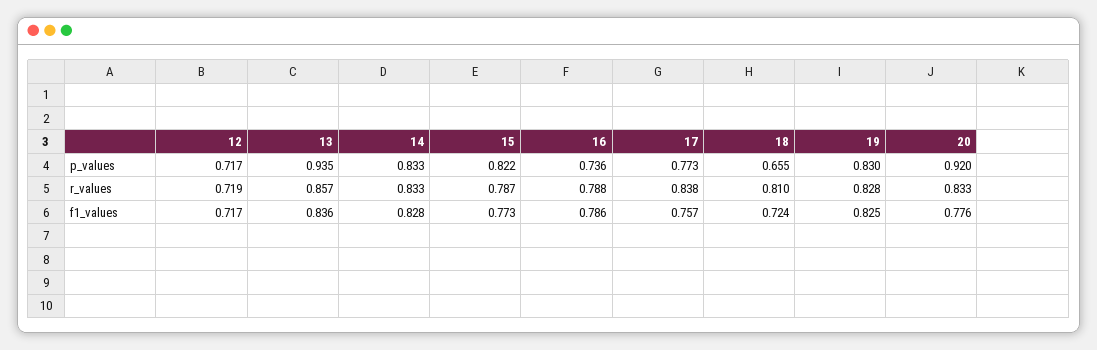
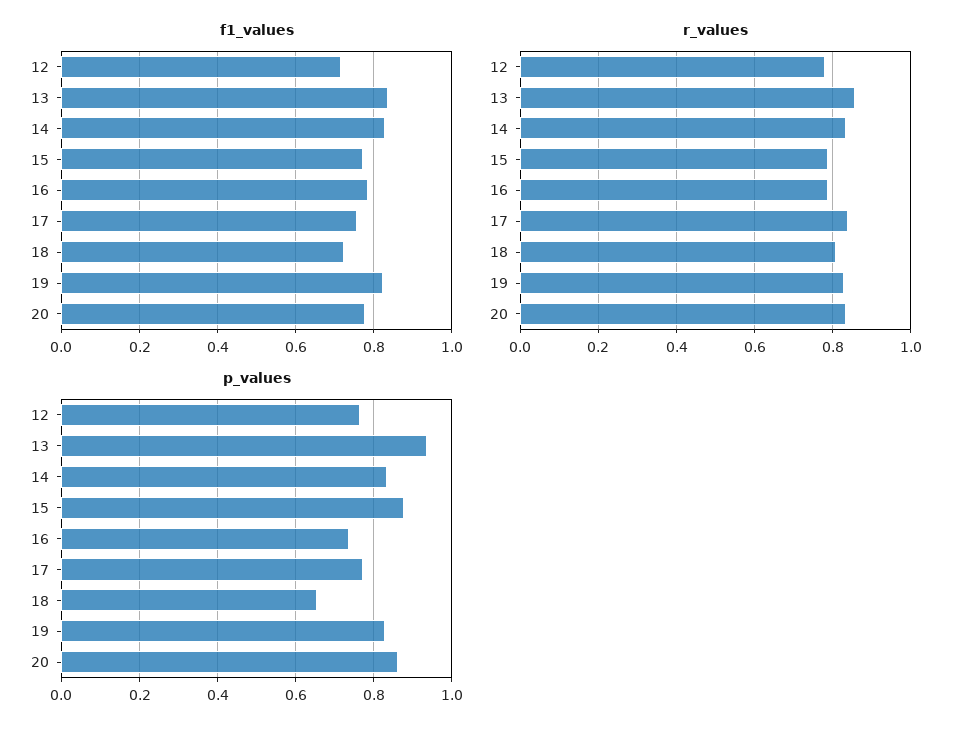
p_values, 12: 0.717 -> 0.76
p_values, 15: 0.822 -> 0.88
p_values, 20: 0.92 -> 0.86
r_values, 12: 0.719 -> 0.78

